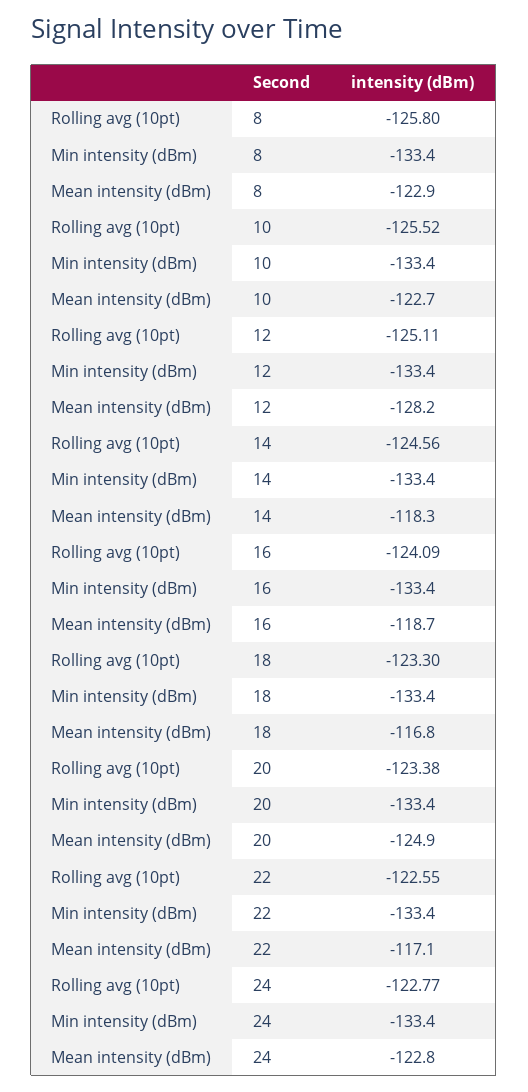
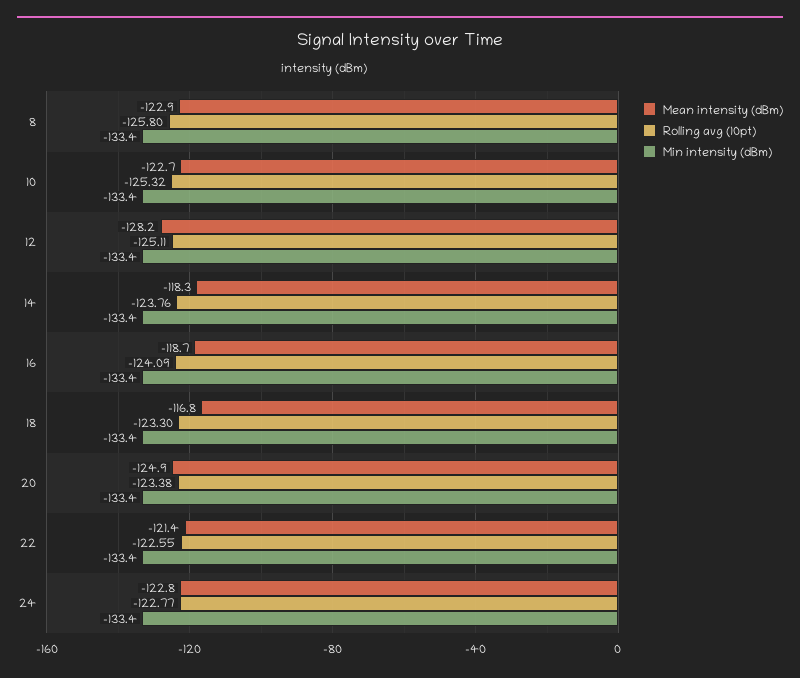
Rolling avg (10pt), 10: -125.52 -> -125.32
Rolling avg (10pt), 14: -124.56 -> -123.76
Mean intensity (dBm), 22: -117.1 -> -121.4

